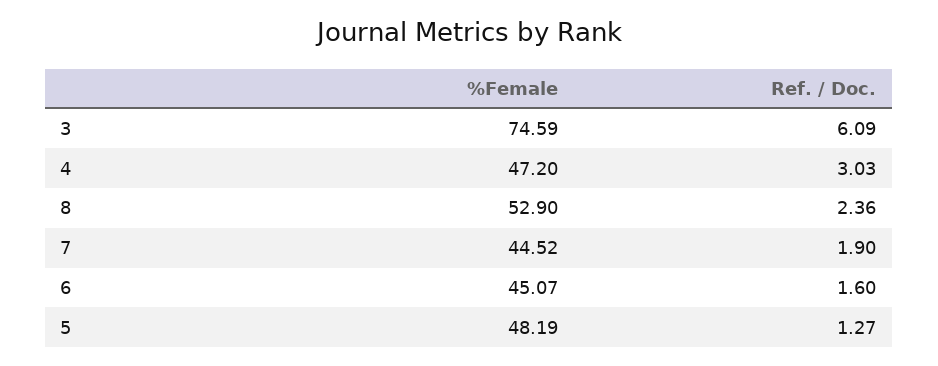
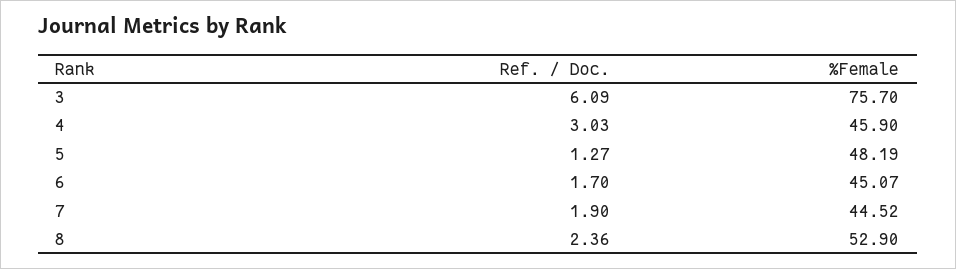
%Female, 3: 74.59 -> 75.7
%Female, 4: 47.2 -> 45.9
Ref. / Doc., 6: 1.6 -> 1.7

